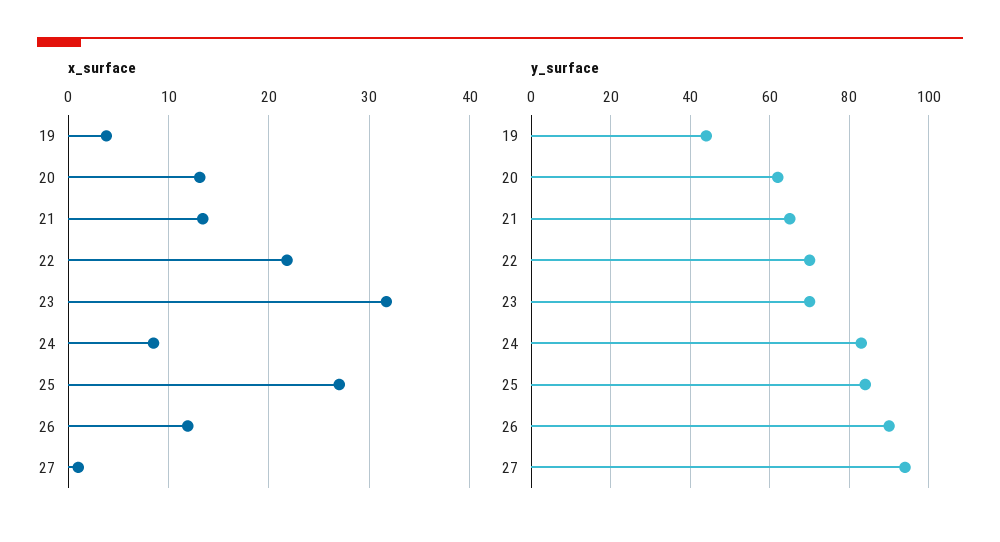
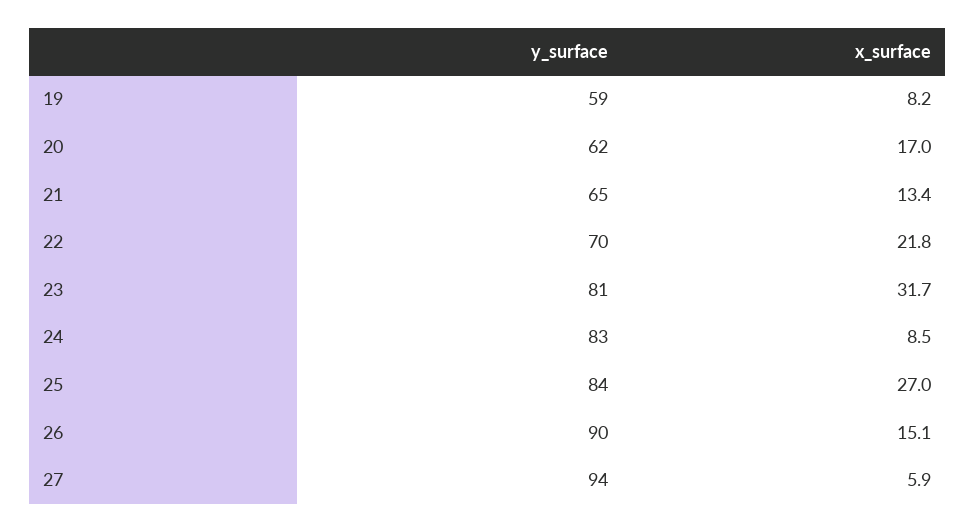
x_surface, 19: 4 -> 8.2
x_surface, 20: 13 -> 17
x_surface, 26: 12 -> 15.1
x_surface, 27: 1 -> 5.9
y_surface, 19: 45 -> 59
y_surface, 23: 70 -> 81

